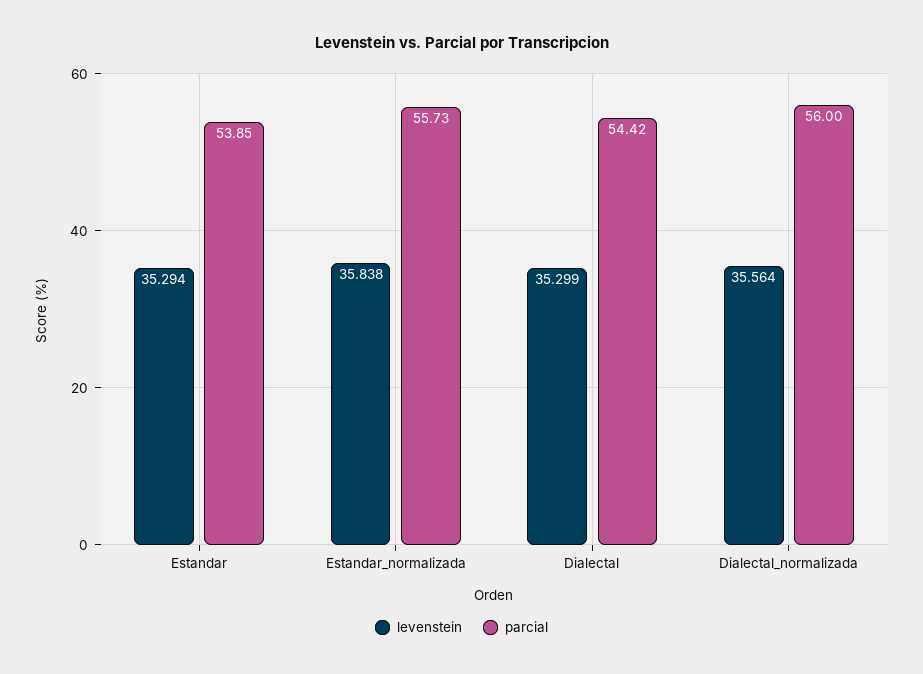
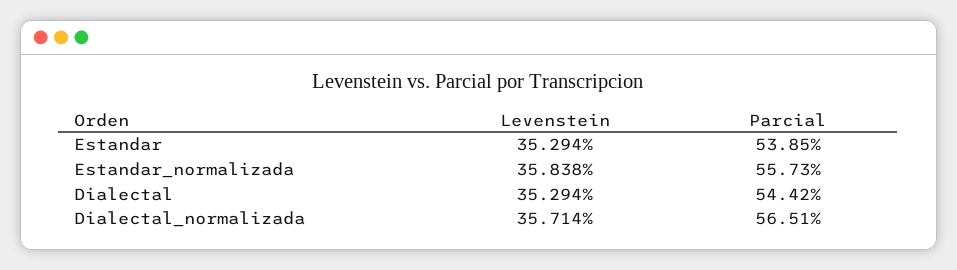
levenstein, Dialectal: 35.299 -> 35.294
levenstein, Dialectal_normalizada: 35.564 -> 35.714
parcial, Dialectal_normalizada: 56 -> 56.51

